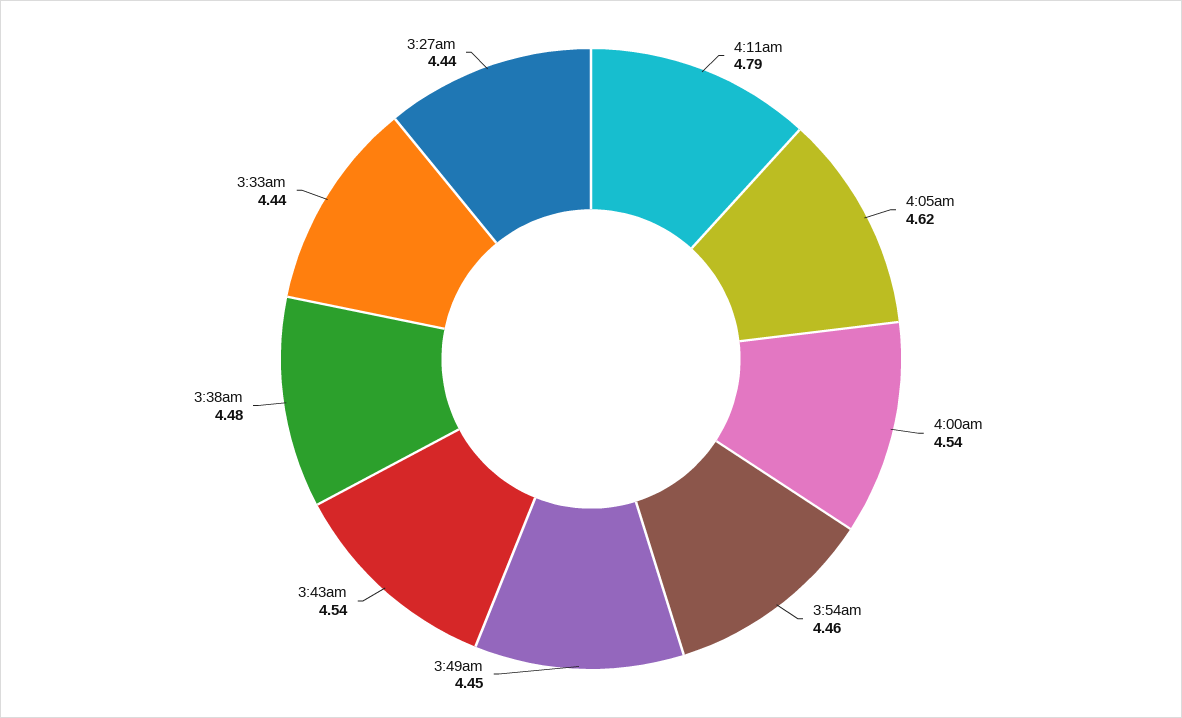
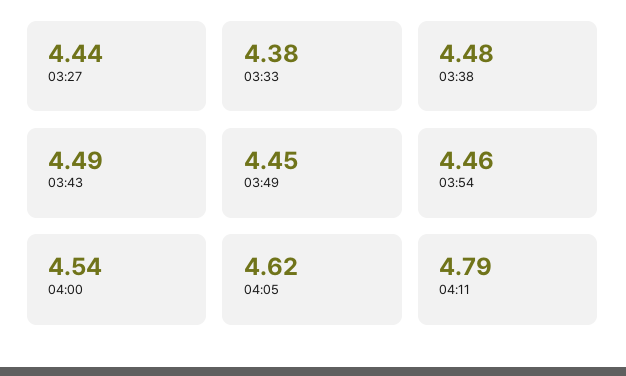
3:43am: 4.54 -> 4.49
3:33am: 4.44 -> 4.38

